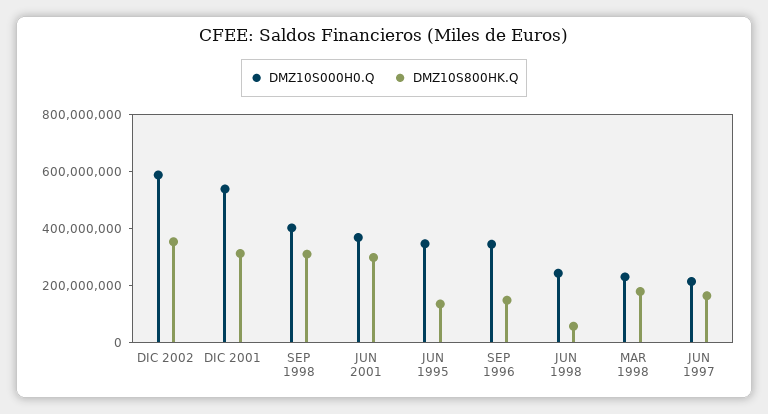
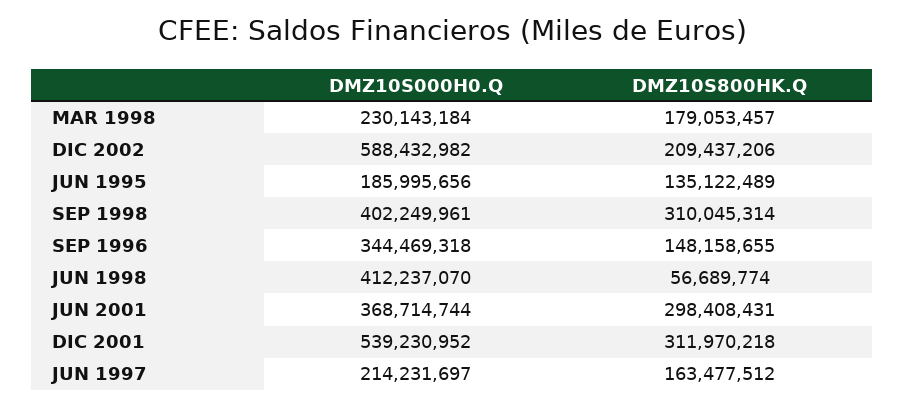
DMZ10S800HK.Q, DIC 2002: 350000000 -> 209437206
DMZ10S000H0.Q, JUN 1995: 350000000 -> 185995656
DMZ10S000H0.Q, JUN 1998: 250000000 -> 412237070

